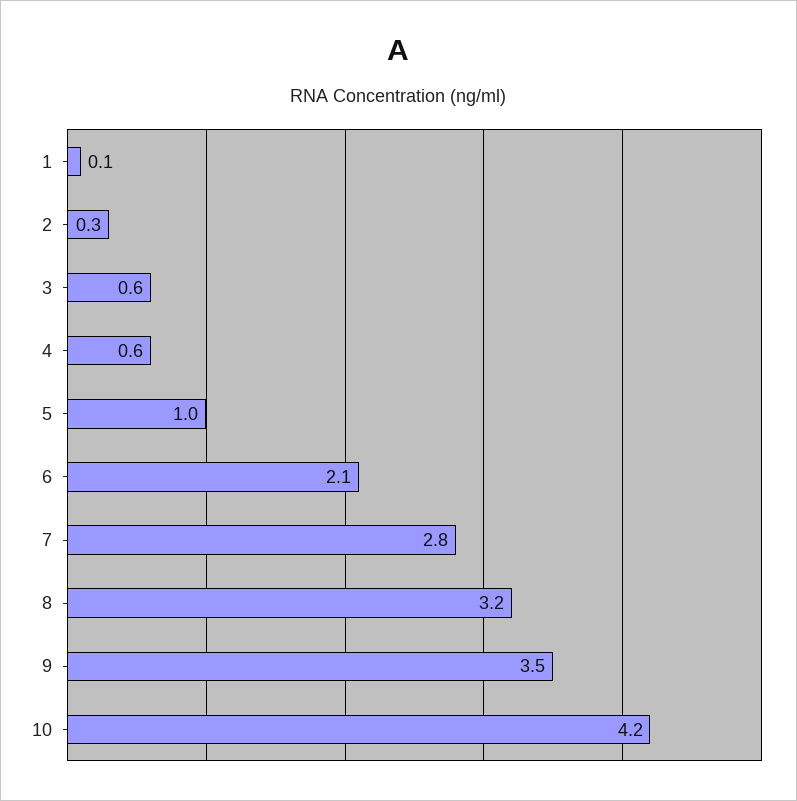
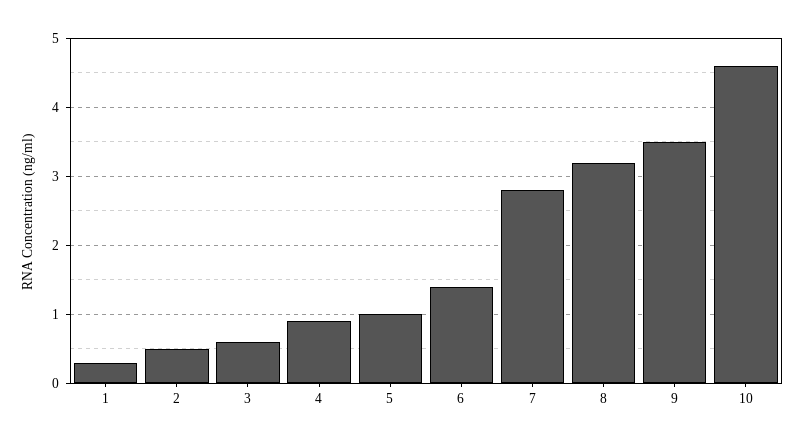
1: 0.1 -> 0.3
2: 0.3 -> 0.5
4: 0.6 -> 0.9
6: 2.1 -> 1.4
10: 4.2 -> 4.6

